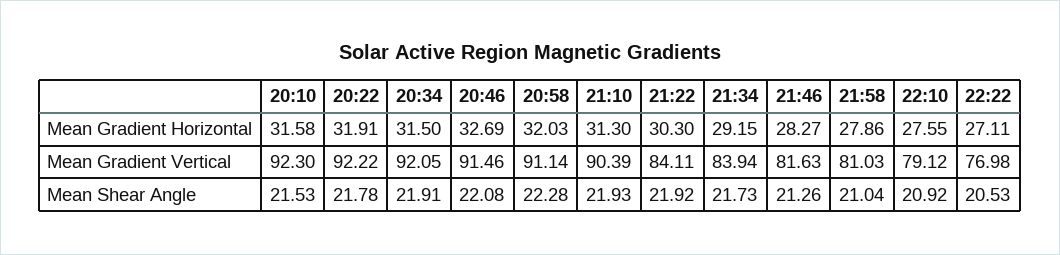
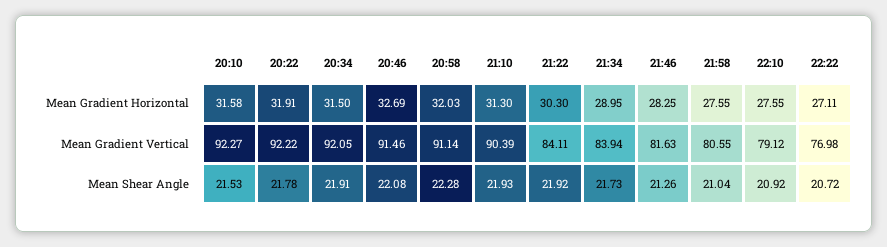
21:34, Mean Gradient Horizontal: 29.15 -> 28.95
21:46, Mean Gradient Horizontal: 28.27 -> 28.25
21:58, Mean Gradient Horizontal: 27.86 -> 27.55
20:10, Mean Gradient Vertical: 92.3 -> 92.27
21:58, Mean Gradient Vertical: 81.03 -> 80.55
22:22, Mean Shear Angle: 20.53 -> 20.72

